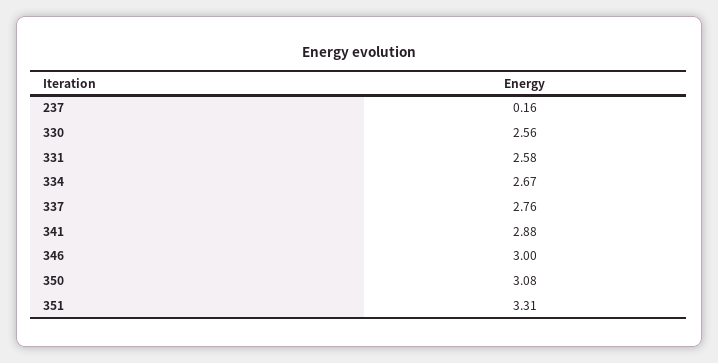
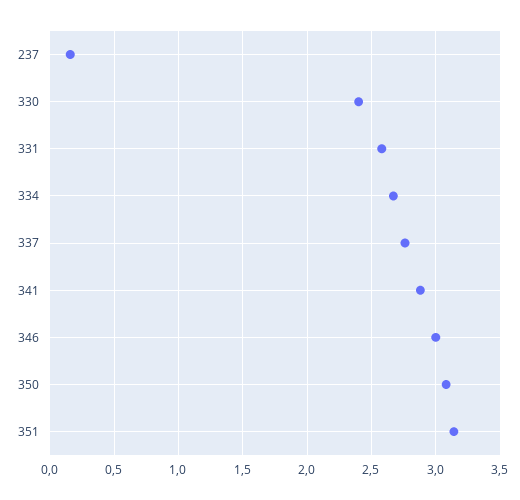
330: 2.56 -> 2.4
351: 3.31 -> 3.15

